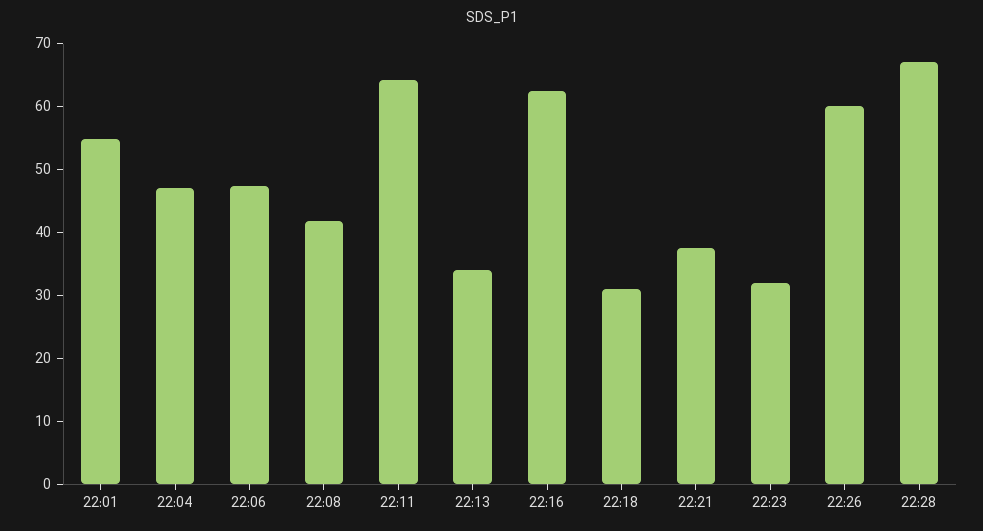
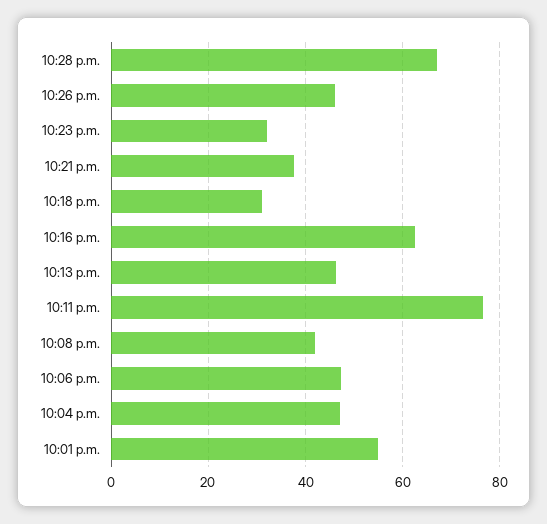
22:11: 64 -> 76
22:13: 34 -> 46
22:26: 60 -> 46

